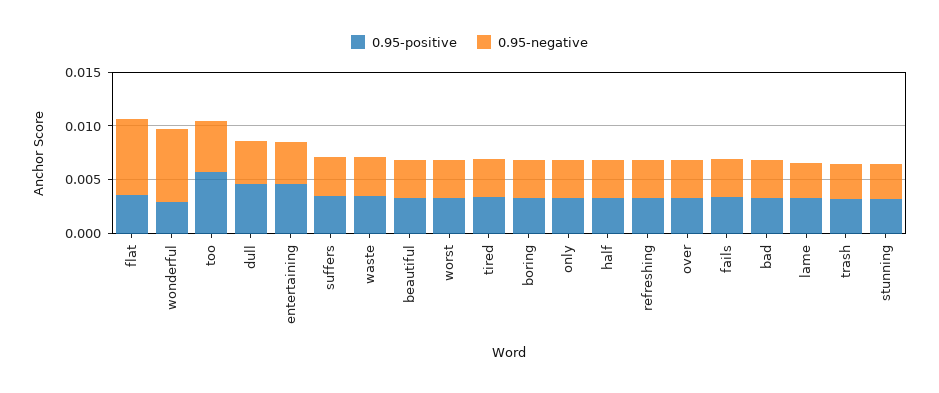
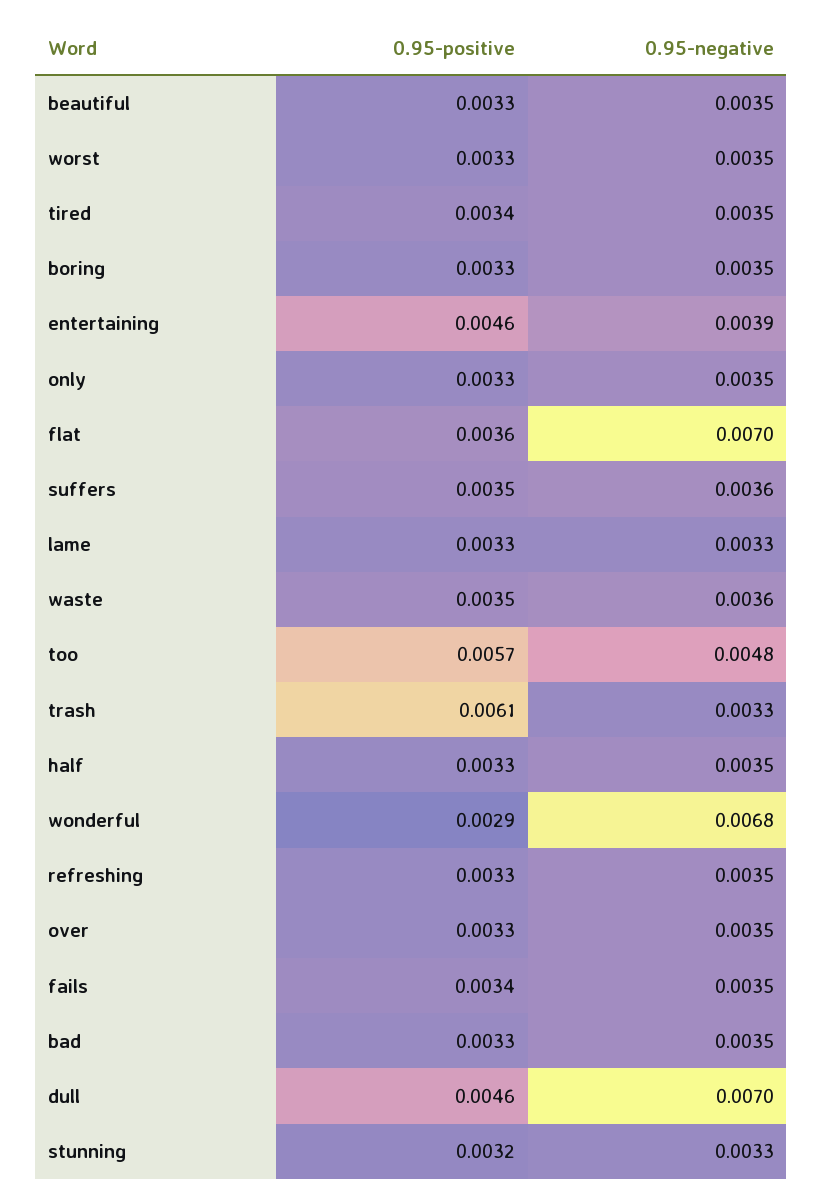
0.95-negative, dull: 0.004 -> 0.007
0.95-positive, trash: 0.003 -> 0.0061

